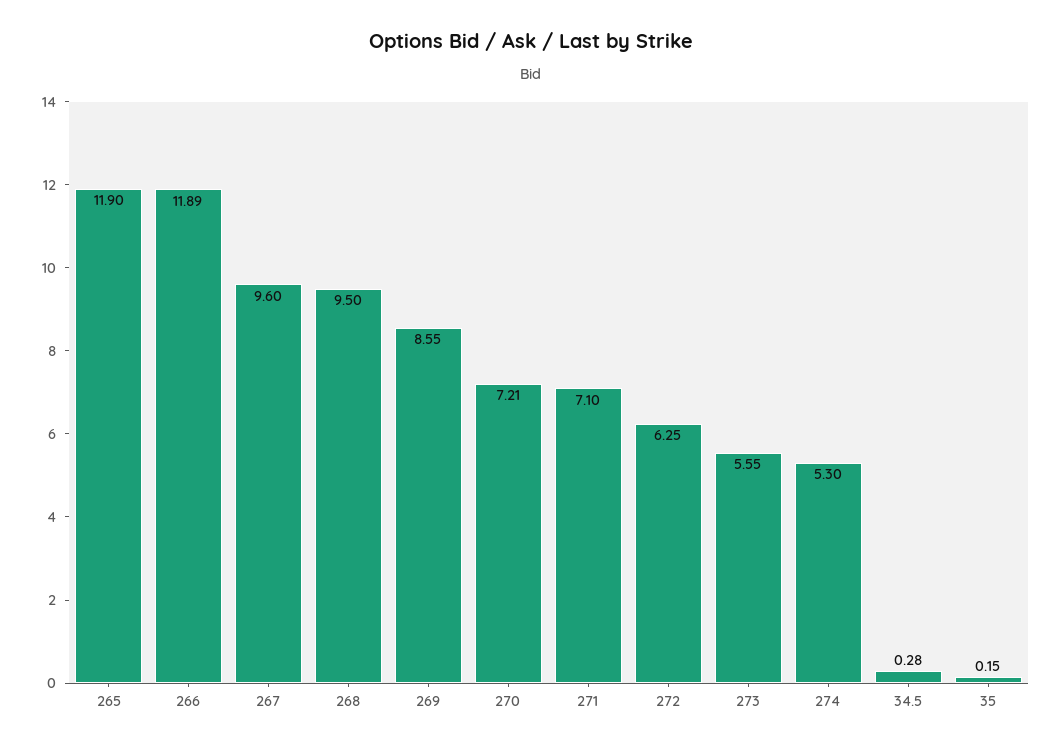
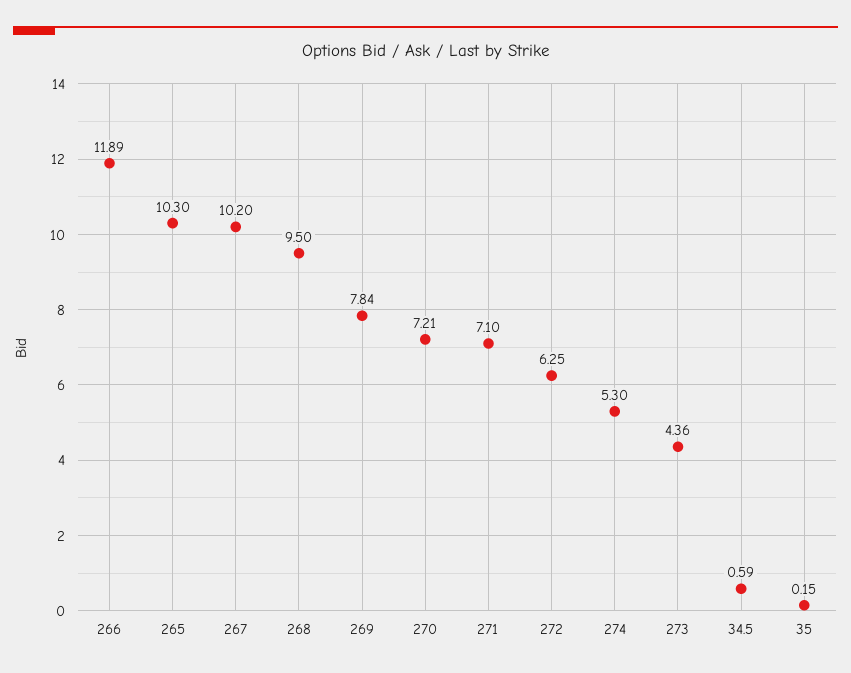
265: 11.9 -> 10.3
267: 9.6 -> 10.2
269: 8.55 -> 7.84
273: 5.55 -> 4.36
34.5: 0.28 -> 0.59

